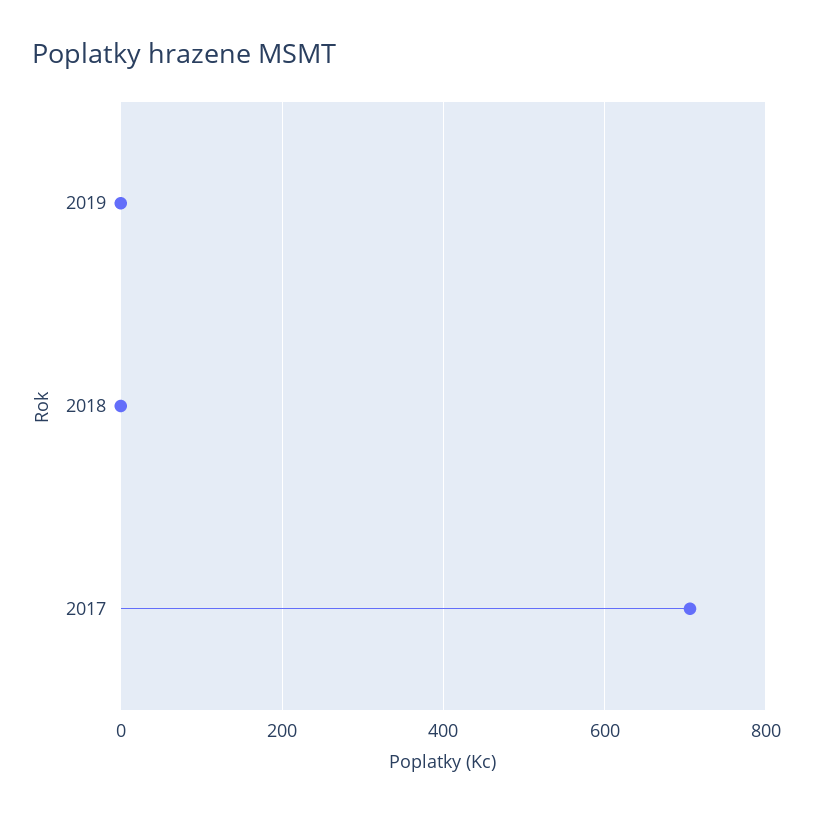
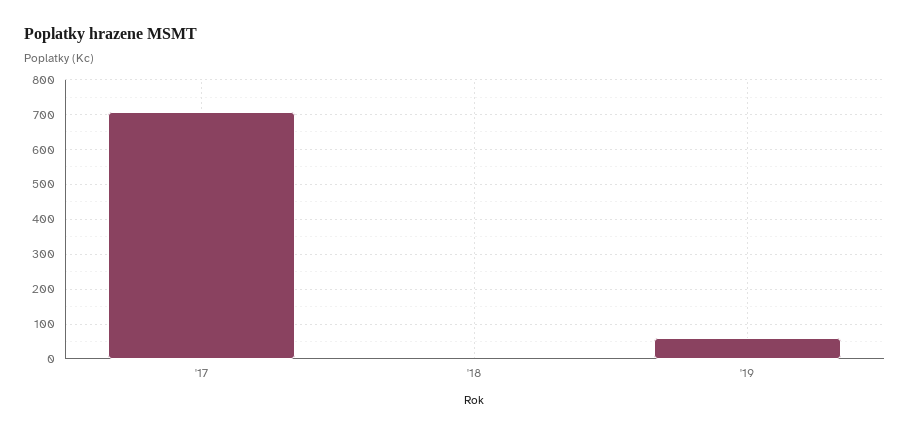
2019: 0 -> 60

